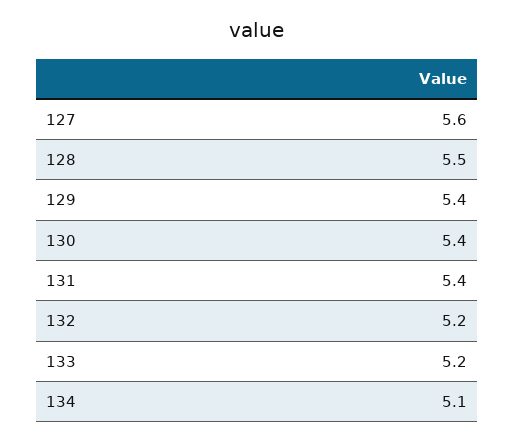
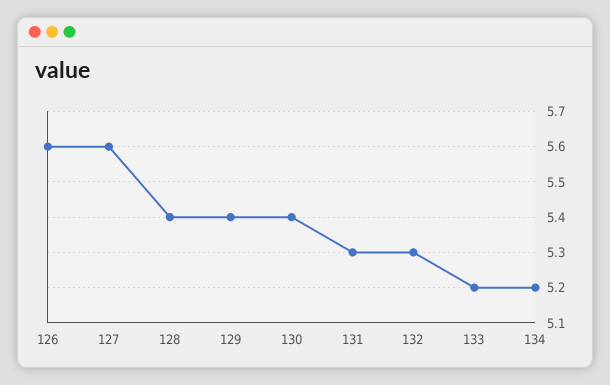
128: 5.5 -> 5.4
131: 5.4 -> 5.3
132: 5.2 -> 5.3
134: 5.1 -> 5.2
126: none -> 5.6

